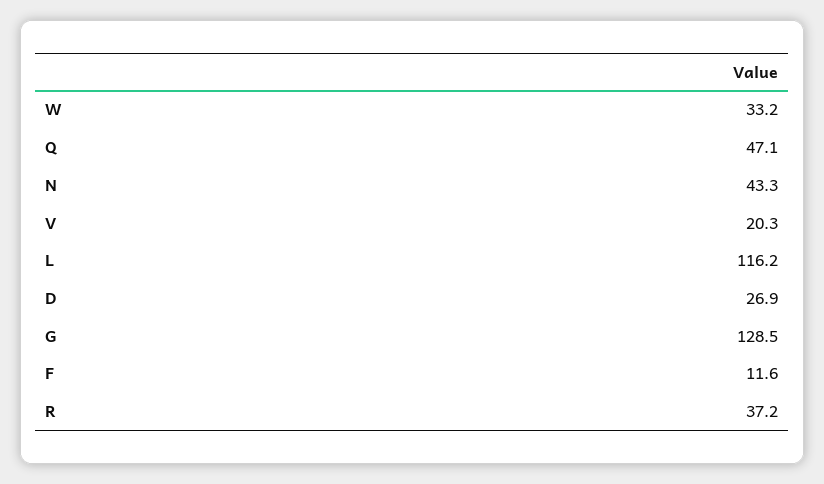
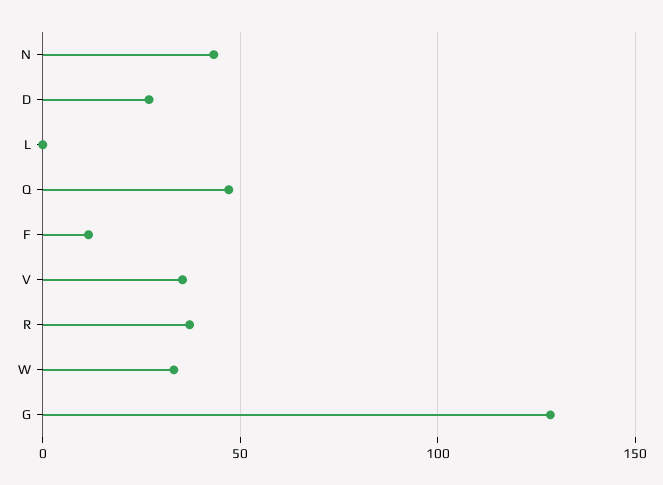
V: 20.3 -> 35
L: 116.2 -> 0

